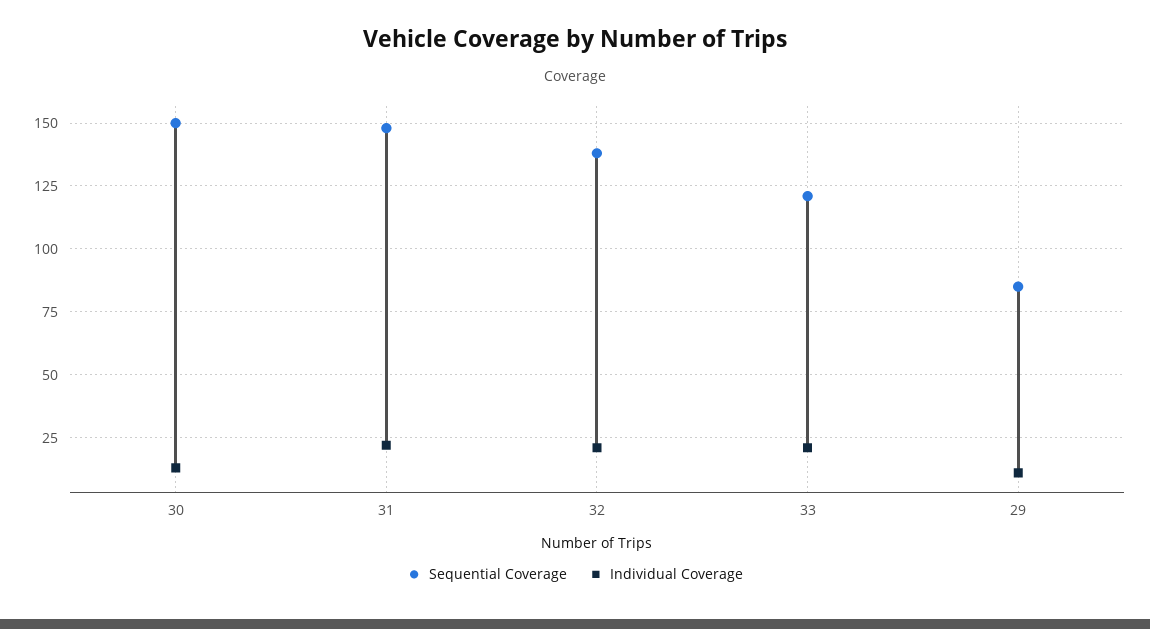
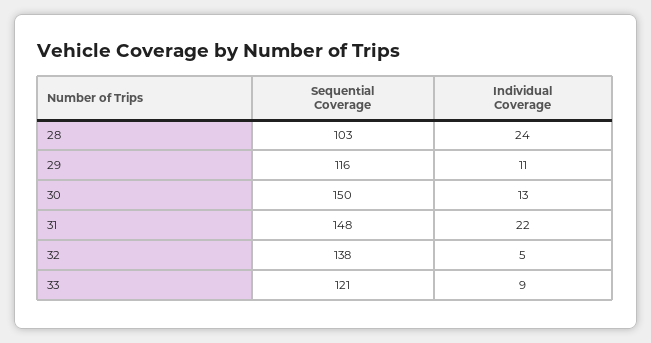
Individual Coverage, 32: 20 -> 5
Individual Coverage, 33: 20 -> 9
Sequential Coverage, 29: 85 -> 116
Sequential Coverage, 28: none -> 103
Individual Coverage, 28: none -> 24

